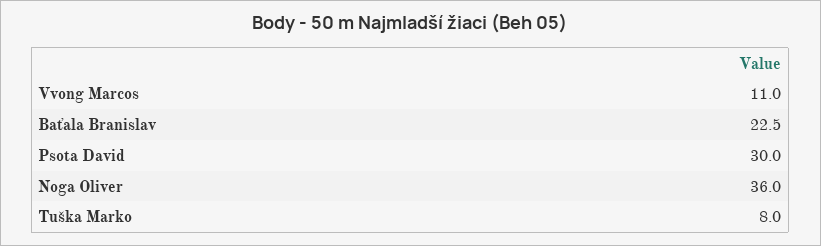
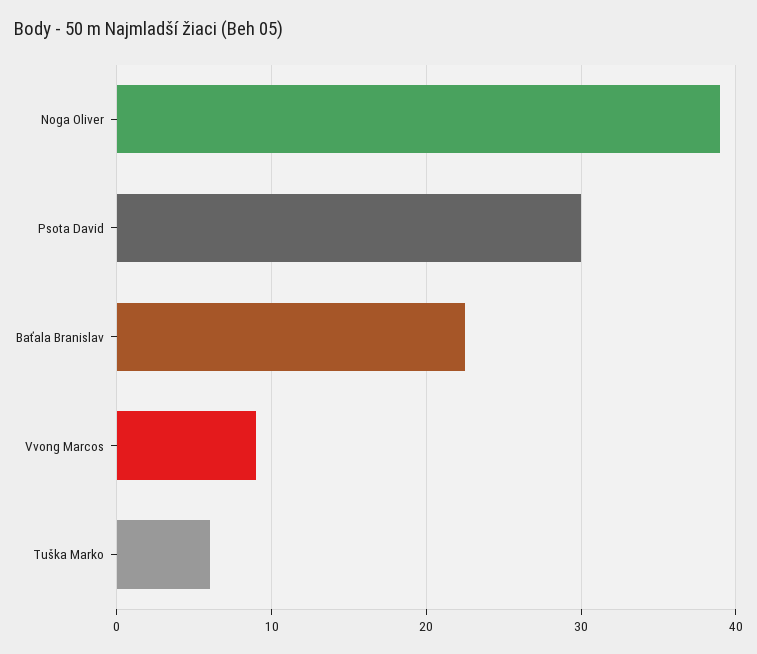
Vvong Marcos: 11 -> 9
Noga Oliver: 36 -> 39
Tuška Marko: 8 -> 6

